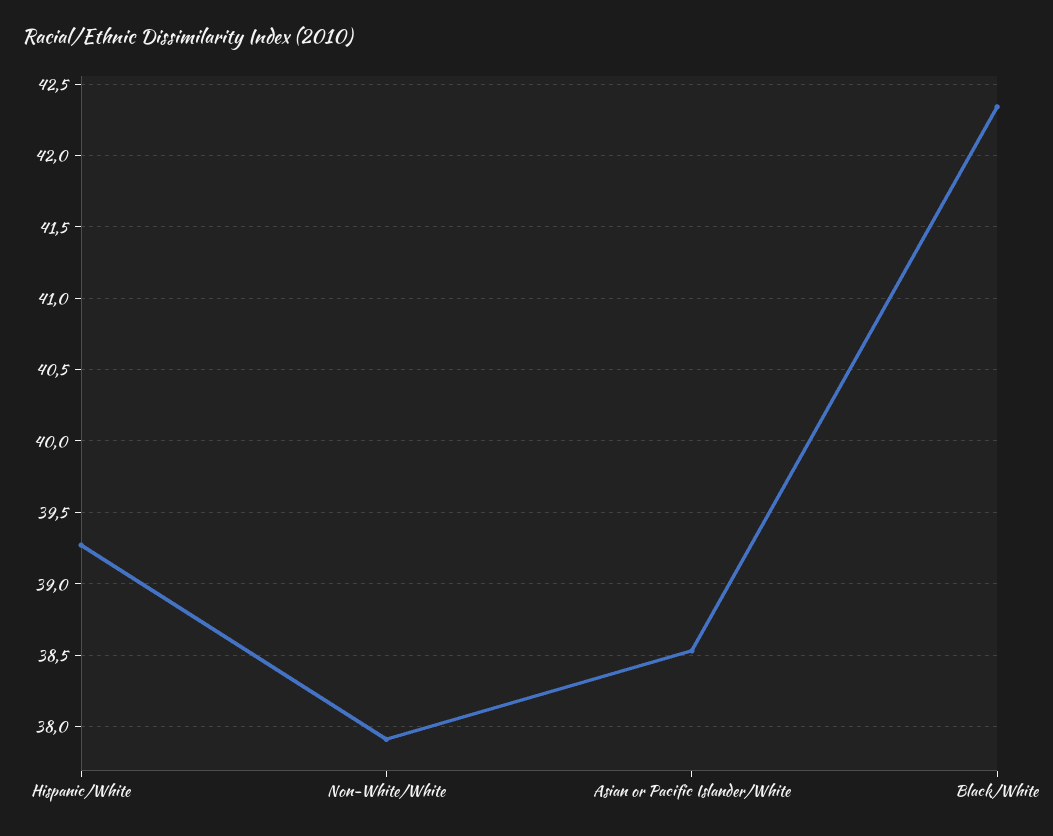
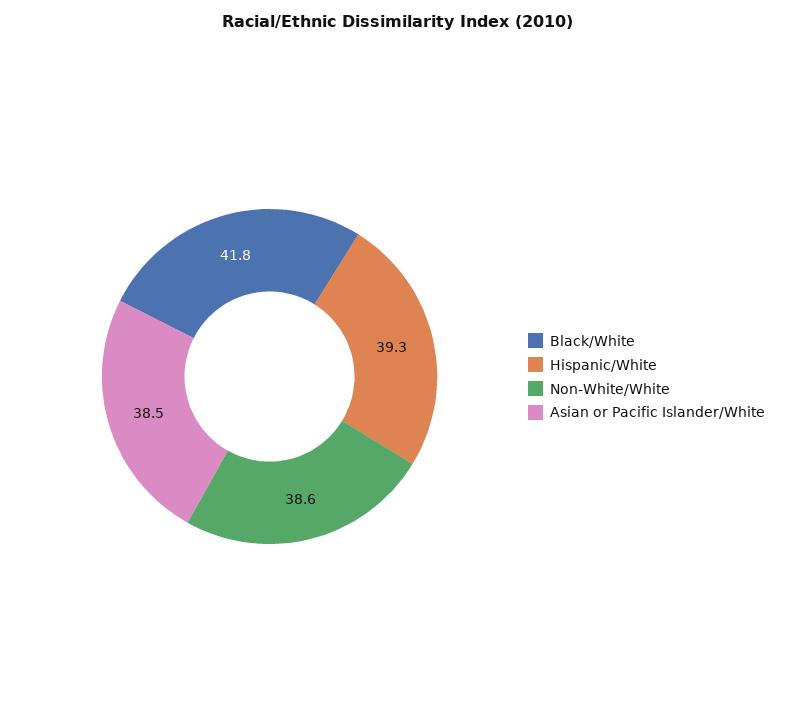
Non-White/White: 37.9 -> 38.6
Black/White: 42.35 -> 41.8

